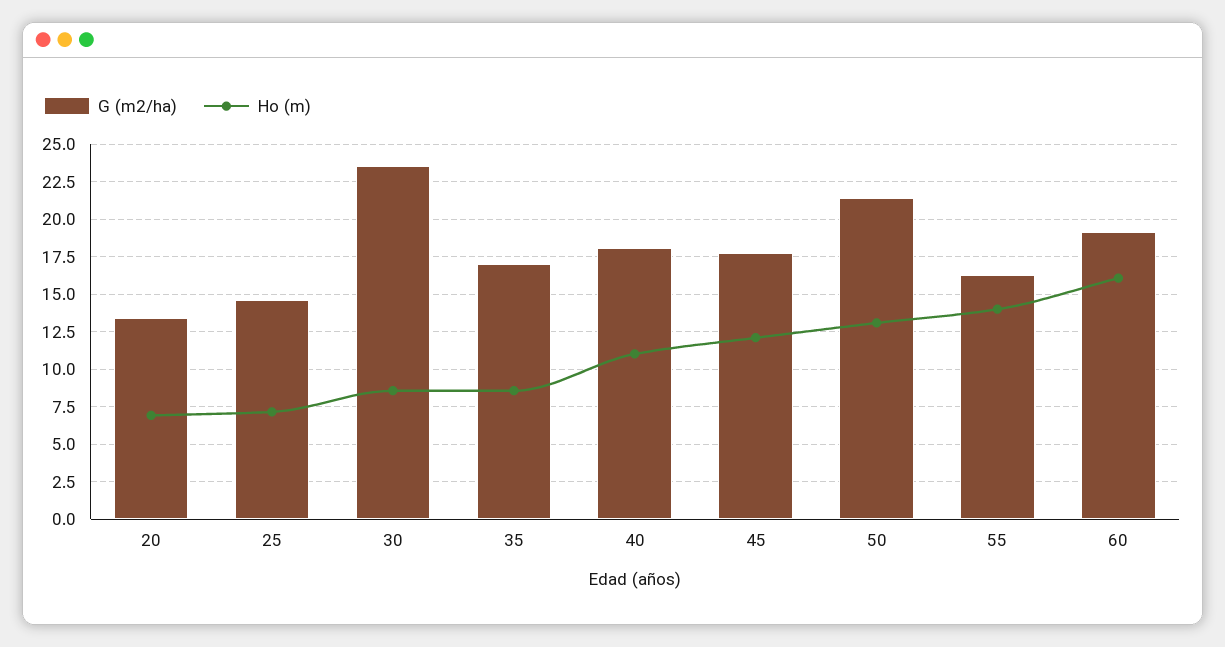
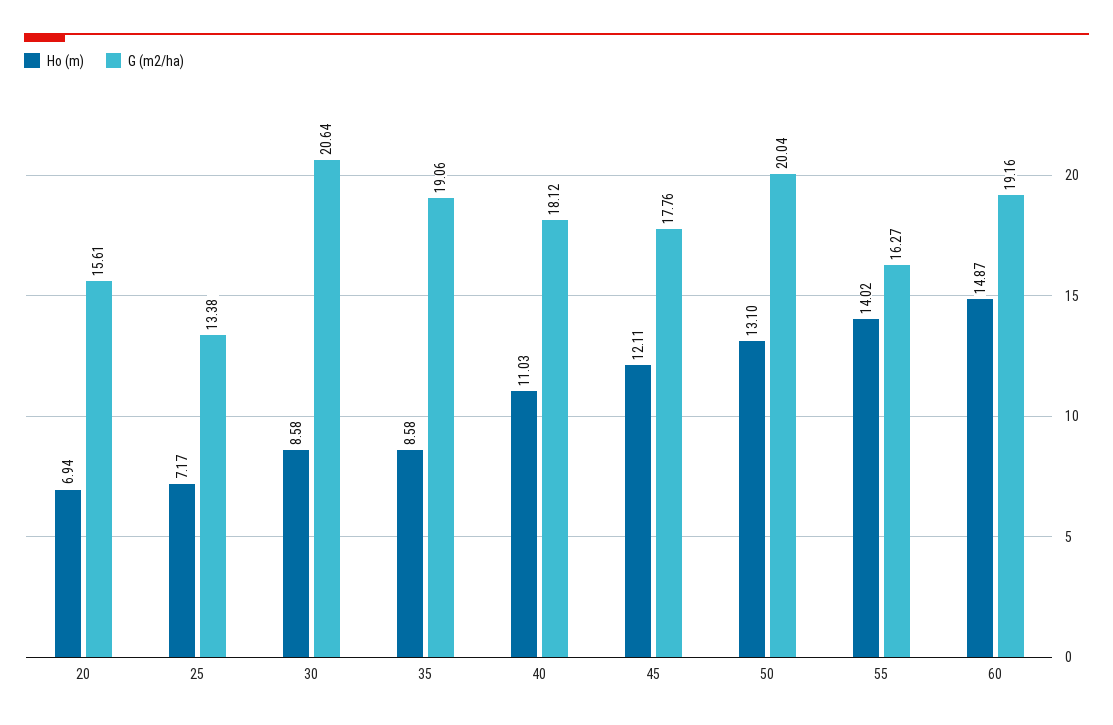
G (m2/ha), 20: 13.5 -> 15.61
G (m2/ha), 25: 14.5 -> 13.38
G (m2/ha), 30: 23.5 -> 20.64
G (m2/ha), 35: 17 -> 19.06
G (m2/ha), 50: 21.5 -> 20.04
Ho (m), 60: 16 -> 14.87

